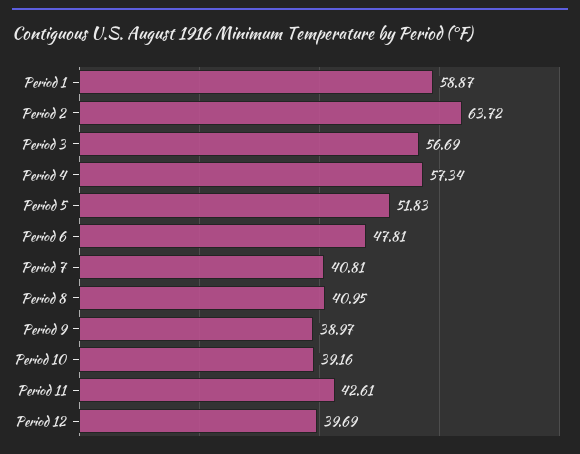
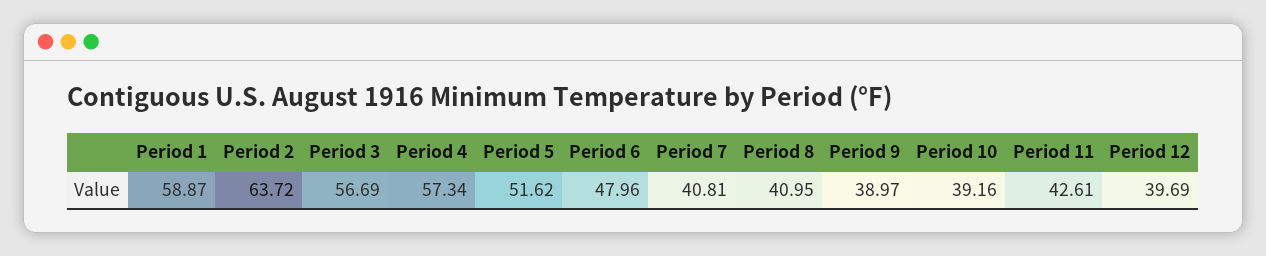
Period 5: 51.83 -> 51.62
Period 6: 47.81 -> 47.96

